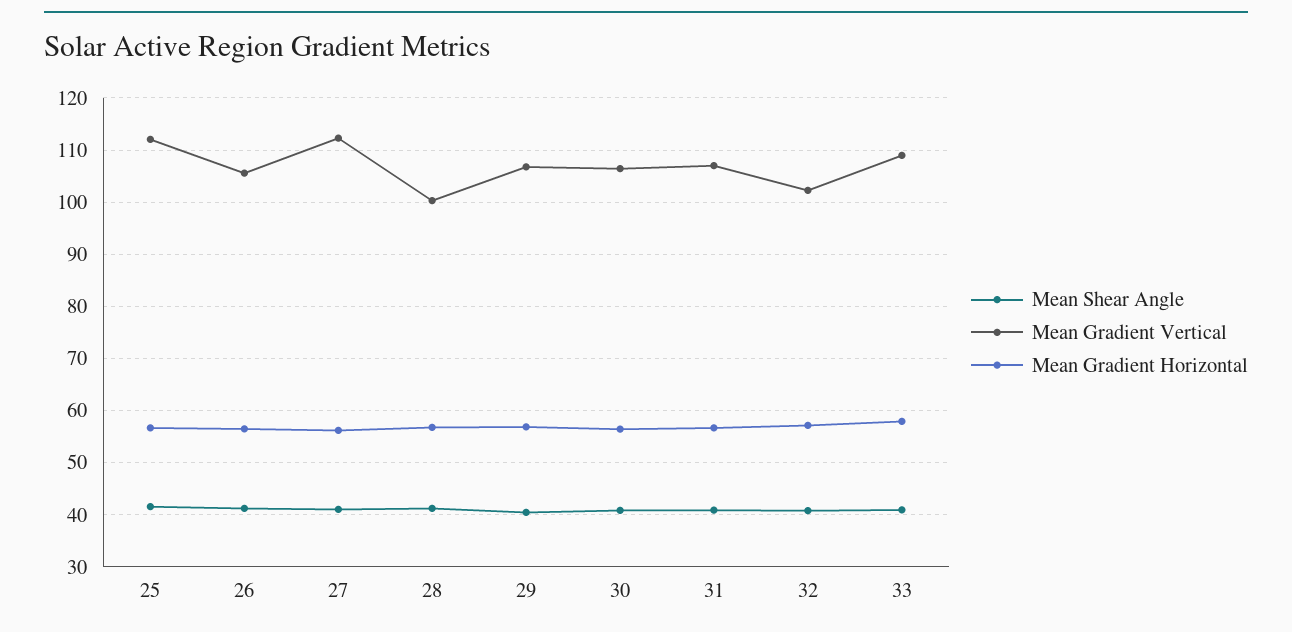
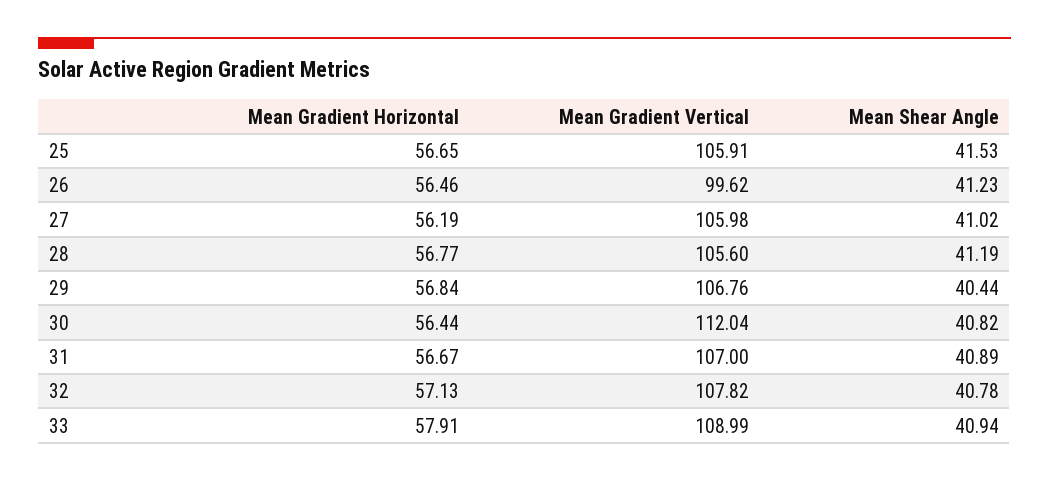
Mean Gradient Vertical, 25: 112 -> 105.91
Mean Gradient Vertical, 26: 106 -> 99.62
Mean Gradient Vertical, 27: 112 -> 105.98
Mean Gradient Vertical, 28: 100 -> 105.6
Mean Gradient Vertical, 30: 106 -> 112.04
Mean Gradient Vertical, 32: 102 -> 107.82

